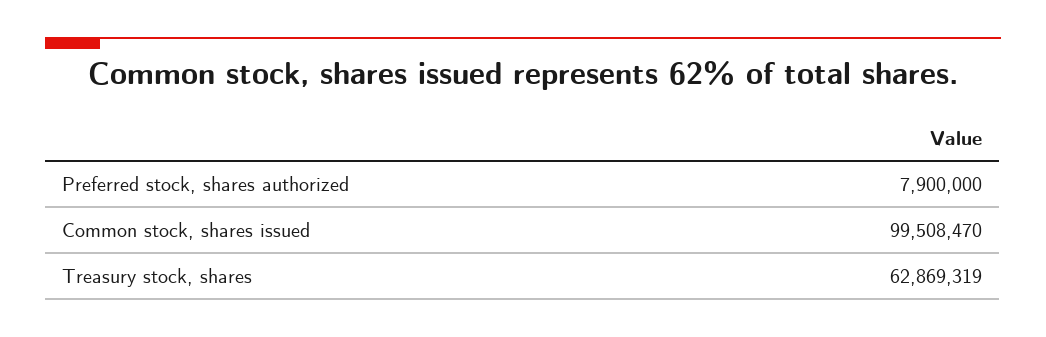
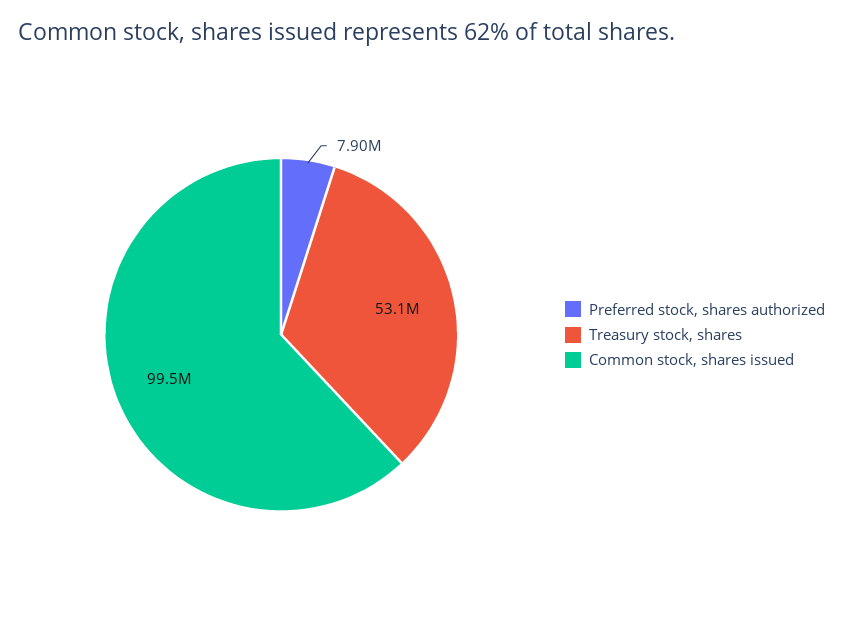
Treasury stock, shares: 62869319 -> 53100000

